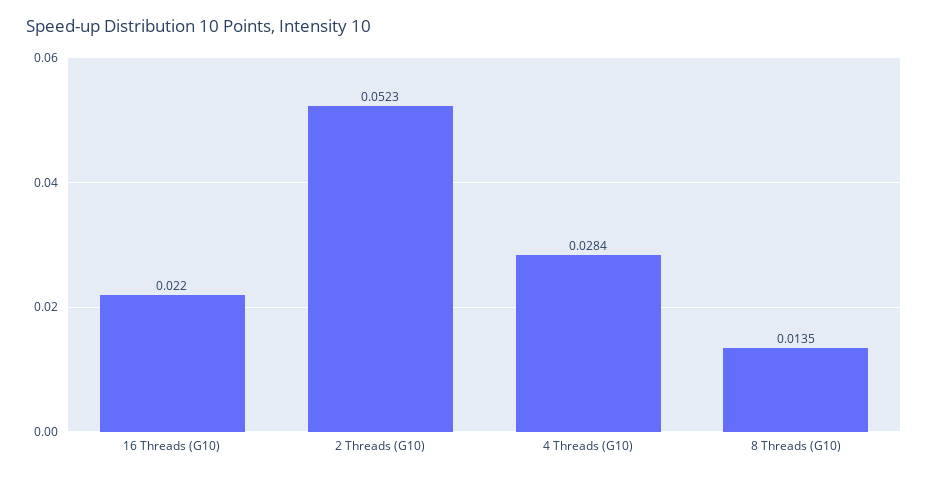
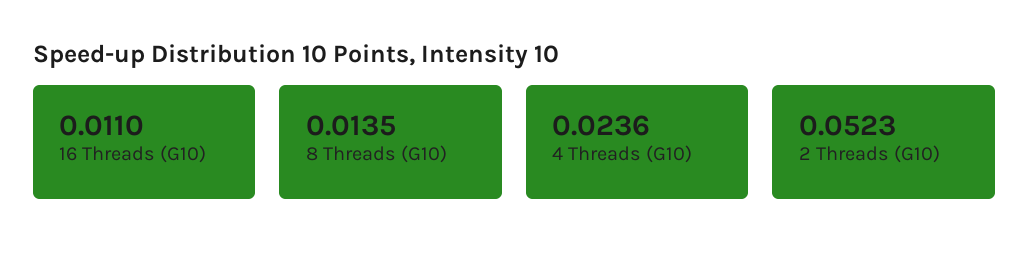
16 Threads (G10): 0.022 -> 0.011
4 Threads (G10): 0.0284 -> 0.0236

